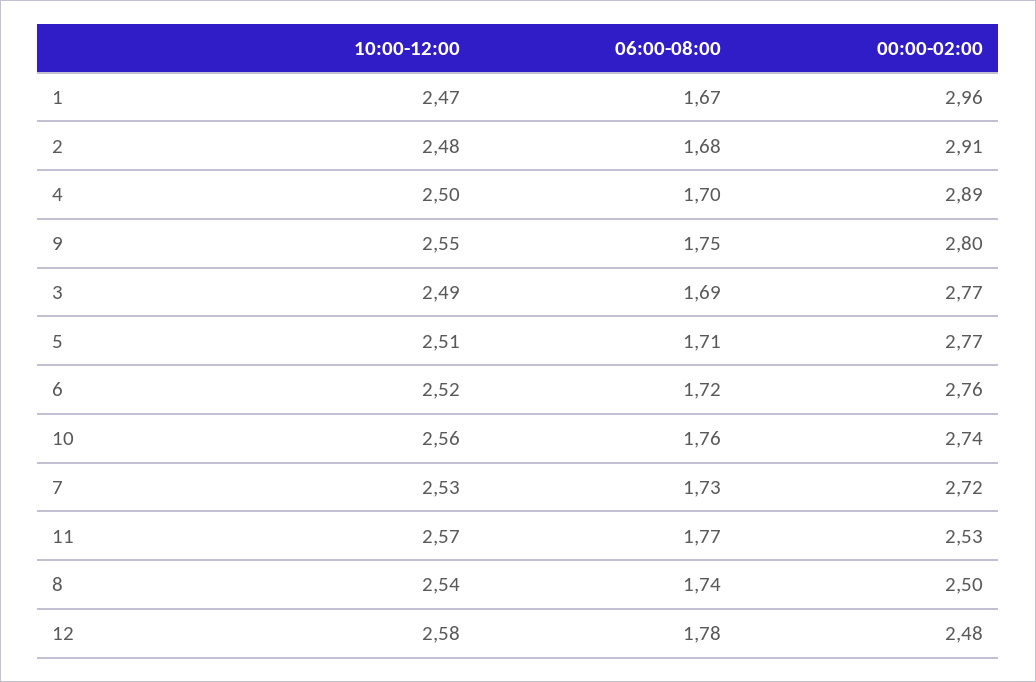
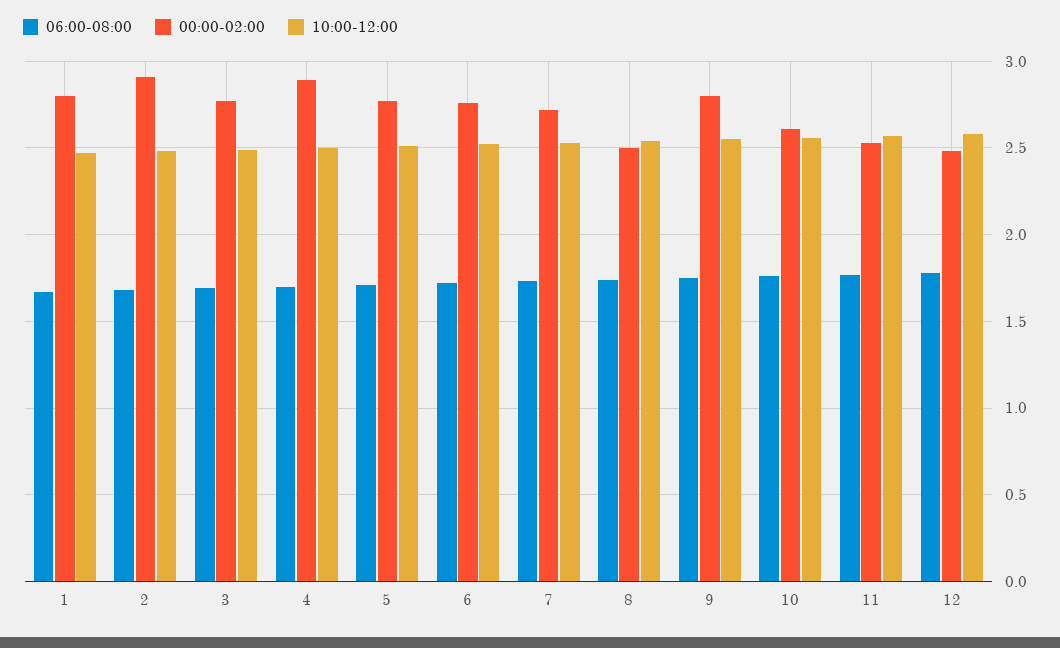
00:00-02:00, 1: 2.96 -> 2.8
00:00-02:00, 10: 2.74 -> 2.6

